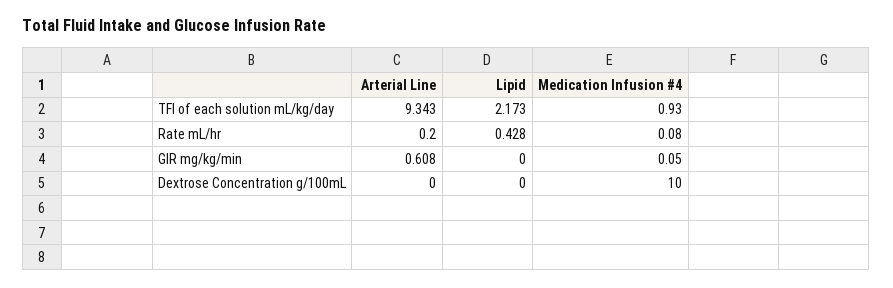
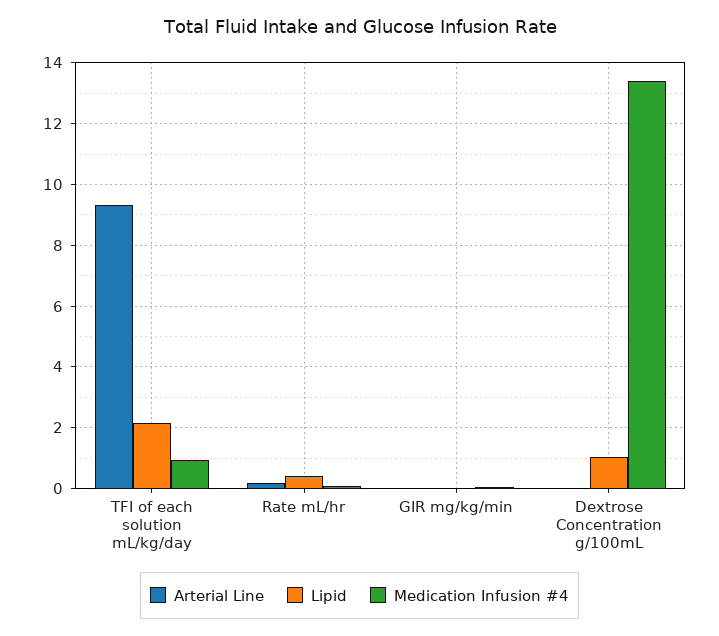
Arterial Line, GIR mg/kg/min: 0.608 -> 0
Lipid, Dextrose Concentration g/100mL: 0 -> 1
Medication Infusion #4, Dextrose Concentration g/100mL: 10 -> 13.4

